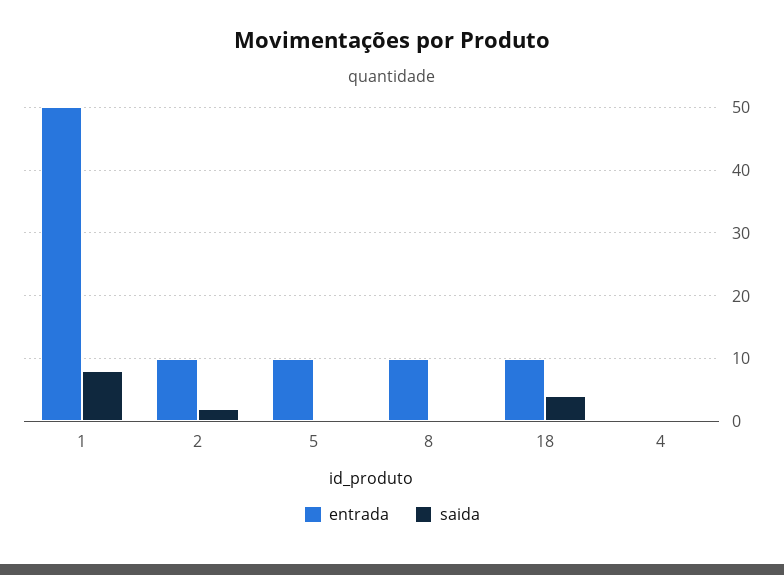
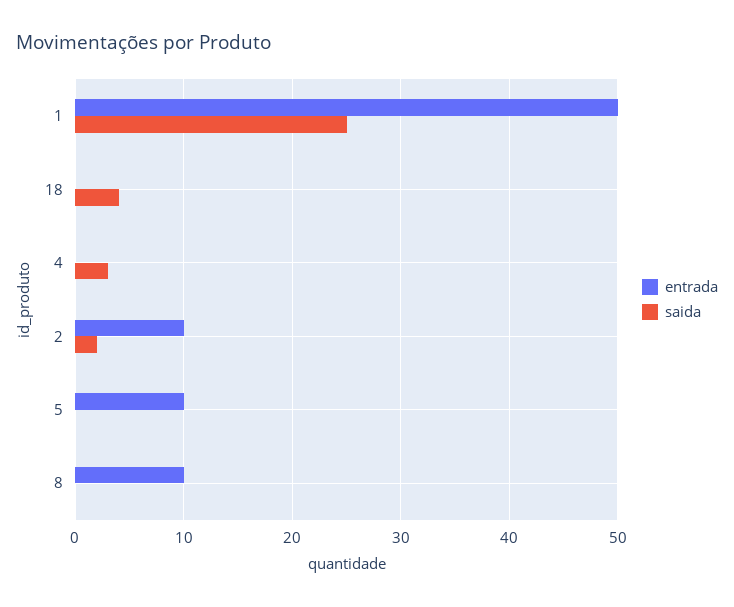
saida, 1: 8 -> 25
entrada, 18: 10 -> 0
saida, 4: 0 -> 3

